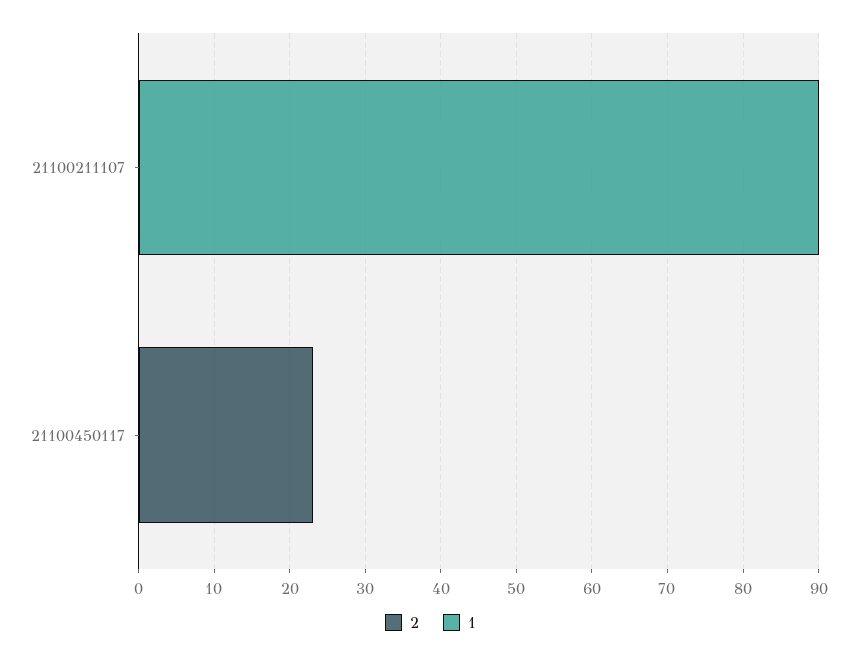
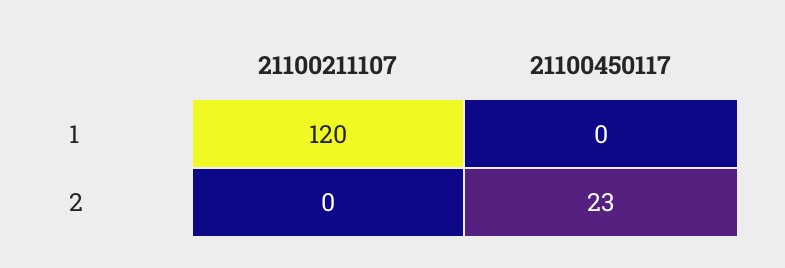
1, 21100211107: 90 -> 120

